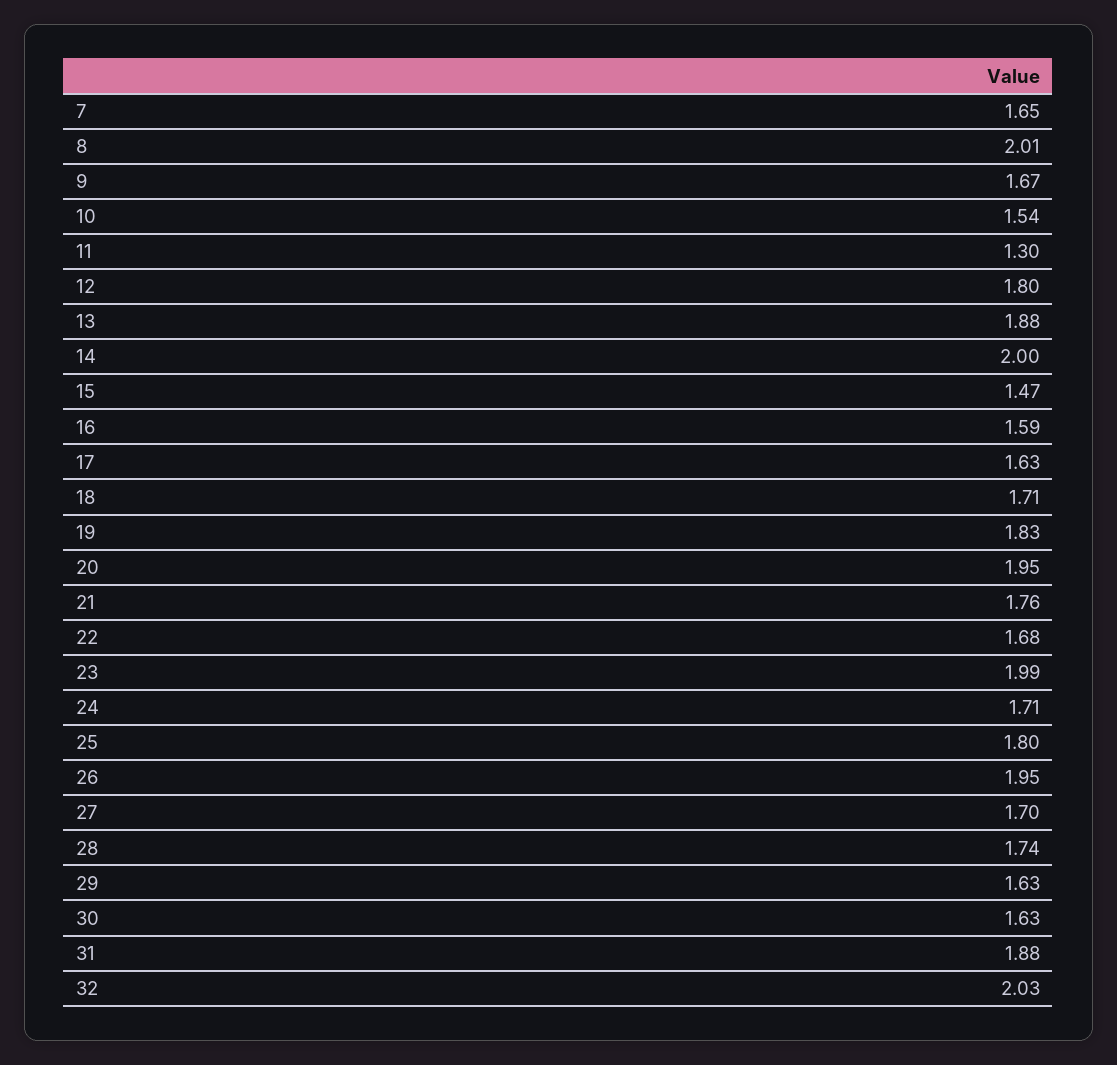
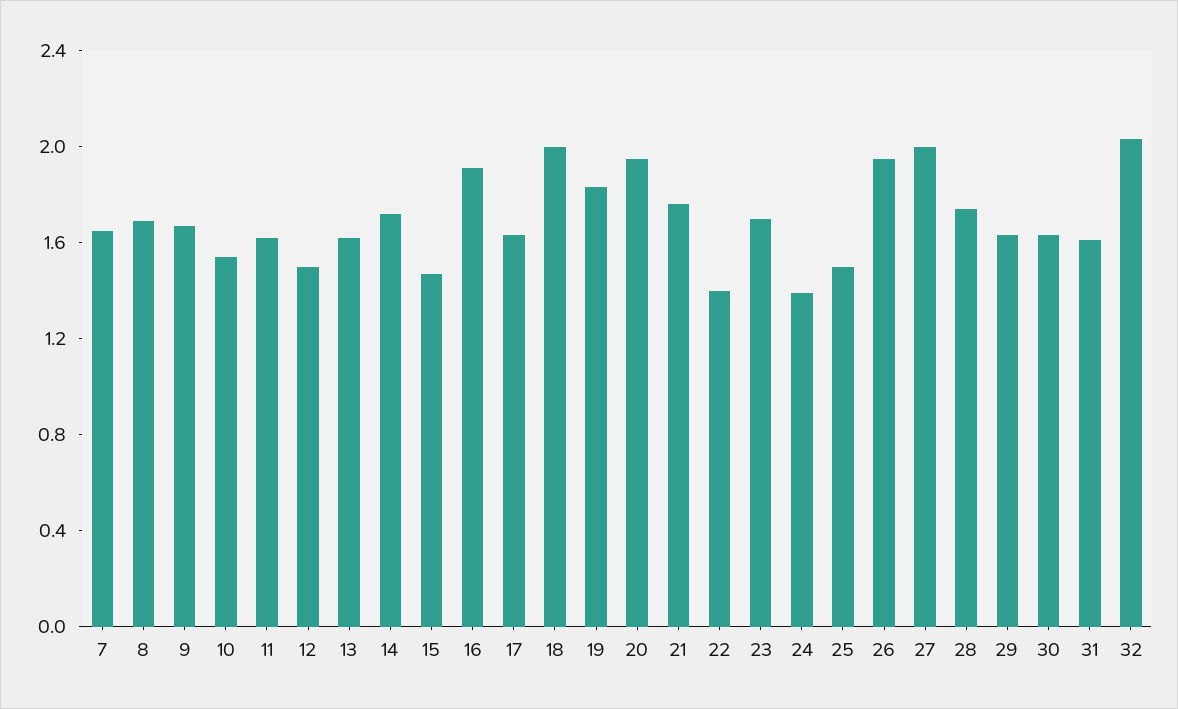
8: 2.01 -> 1.7
11: 1.3 -> 1.6
12: 1.8 -> 1.5
13: 1.88 -> 1.6
14: 2 -> 1.7
16: 1.59 -> 1.9
18: 1.71 -> 2
22: 1.68 -> 1.4
23: 1.99 -> 1.7
24: 1.71 -> 1.4
25: 1.8 -> 1.5
27: 1.7 -> 2
31: 1.88 -> 1.6

